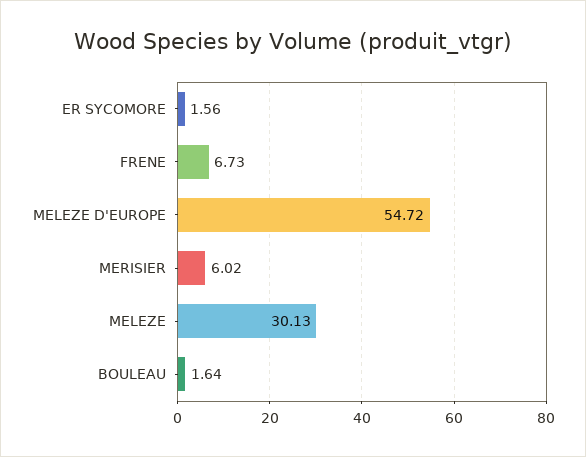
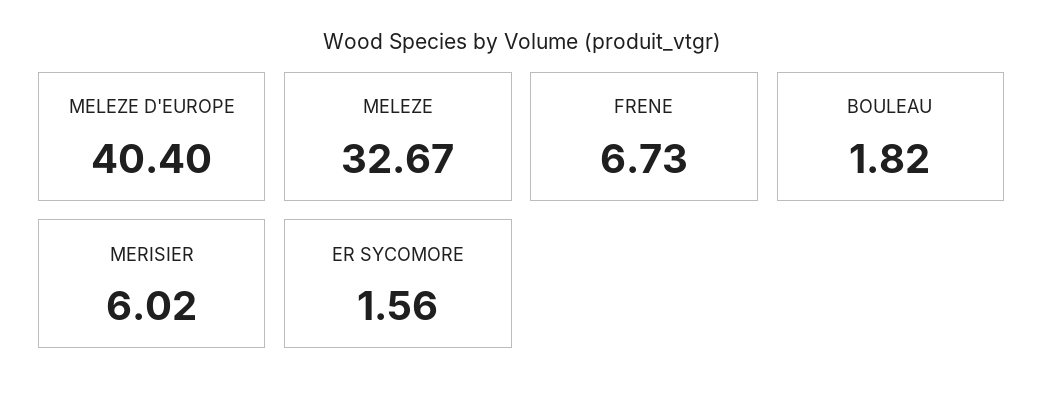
MELEZE D'EUROPE: 54.72 -> 40.4
MELEZE: 30.13 -> 32.67
BOULEAU: 1.64 -> 1.82

